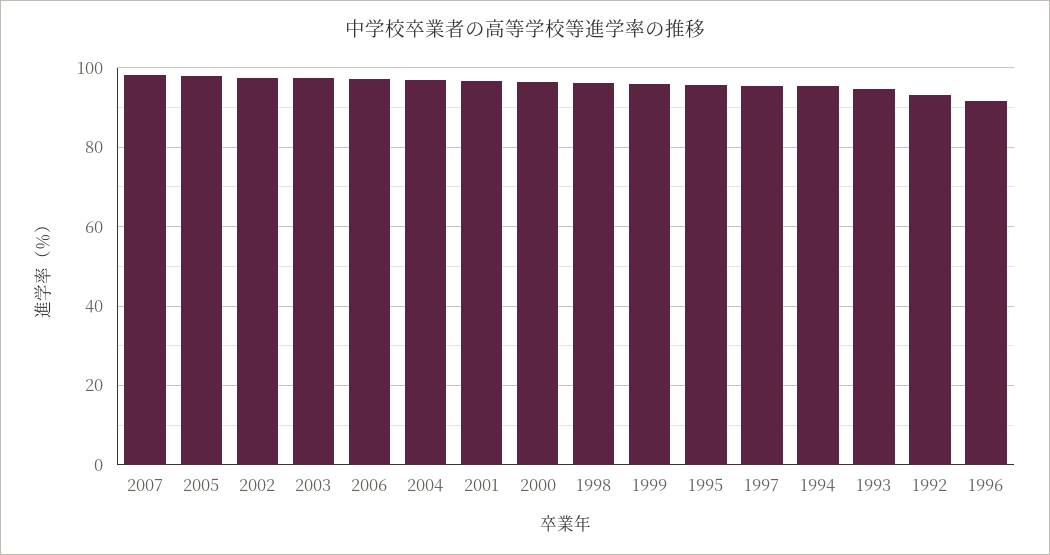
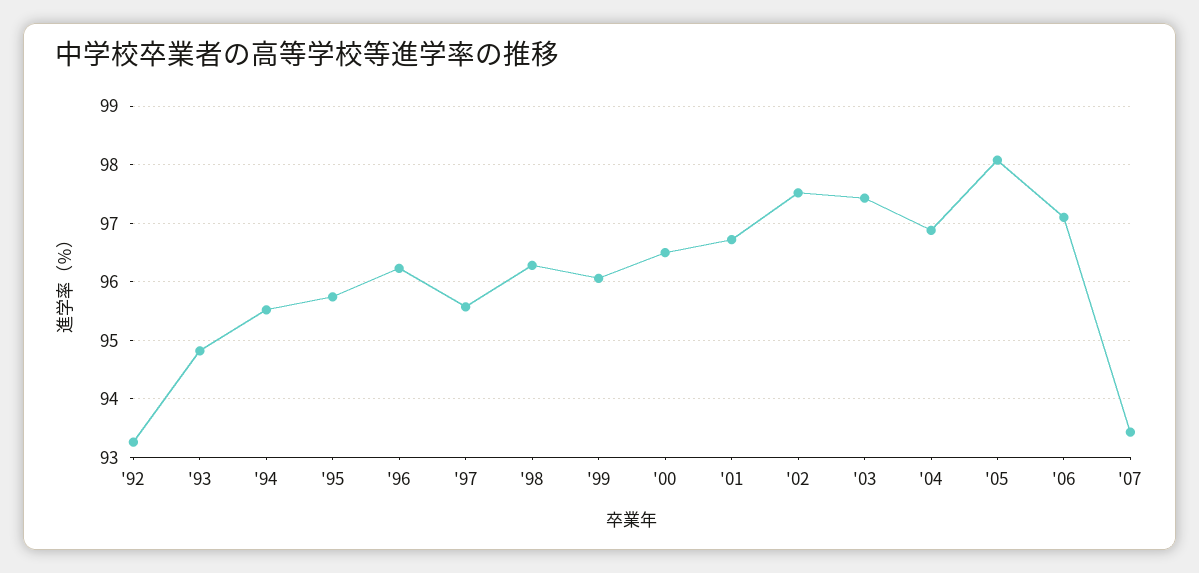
2007: 98 -> 93.4
1996: 92 -> 96.2

